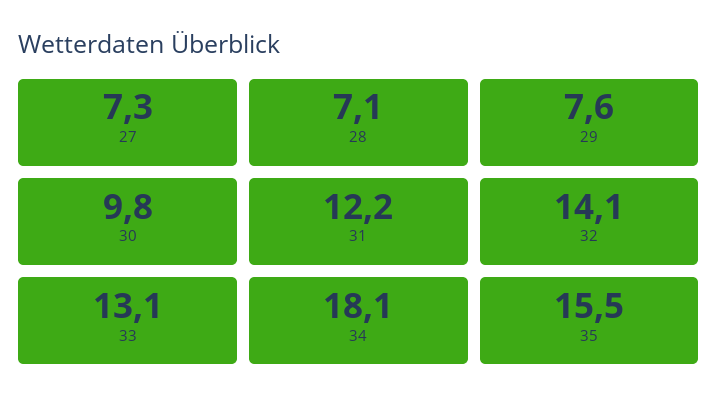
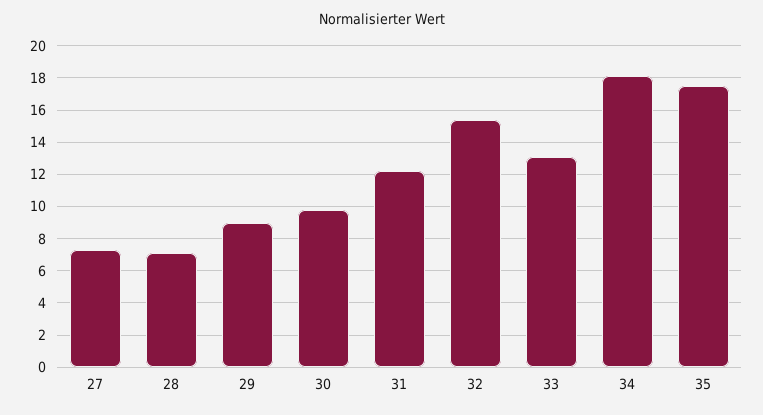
29: 7.6 -> 9
32: 14.1 -> 15.5
35: 15.5 -> 17.5

